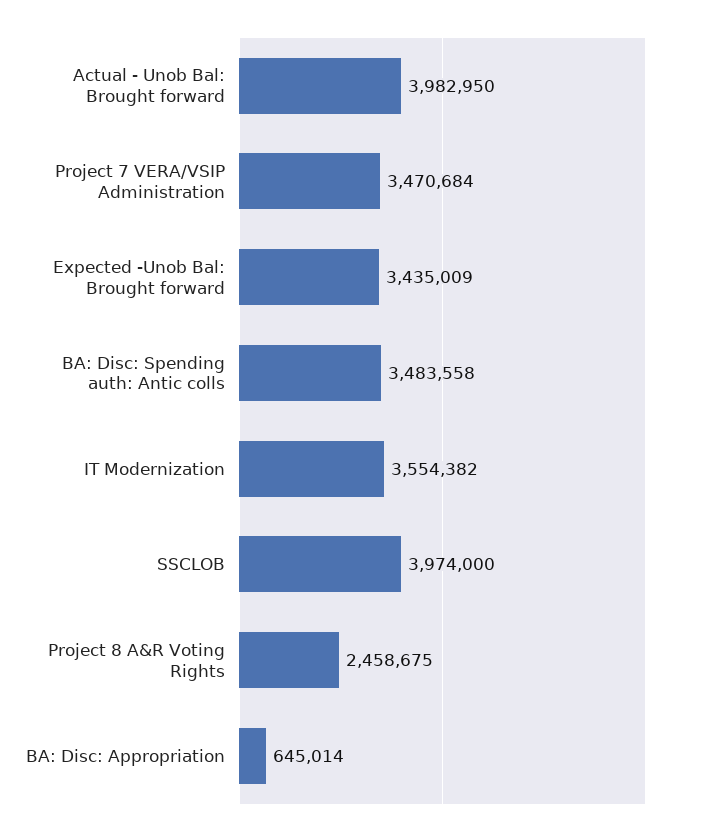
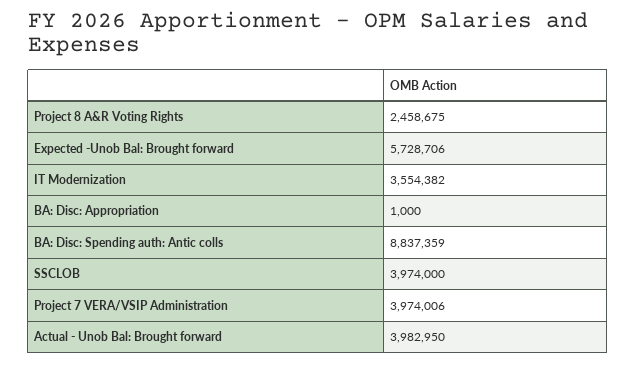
Project 7 VERA/VSIP Administration: 3470684 -> 3974006
Expected -Unob Bal: Brought forward: 3435009 -> 5728706
BA: Disc: Spending auth: Antic colls: 3483558 -> 8837359
BA: Disc: Appropriation: 645014 -> 1000

